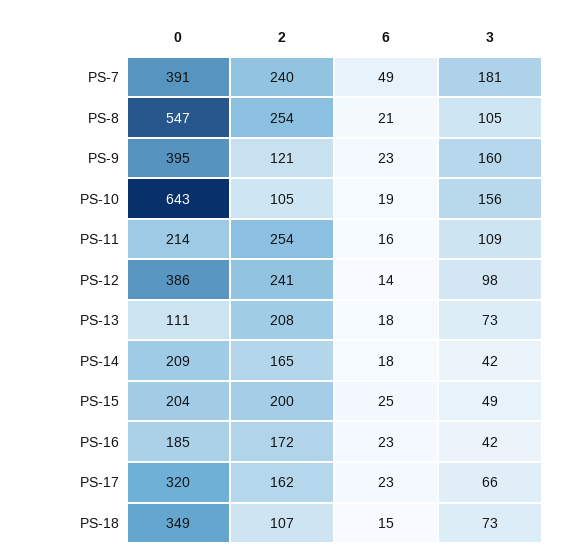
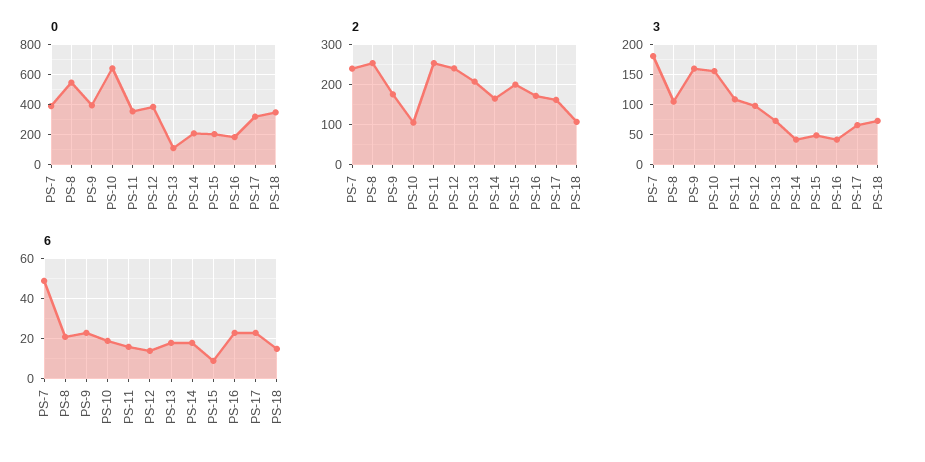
2, PS-9: 121 -> 180
0, PS-11: 214 -> 350
6, PS-15: 25 -> 10

